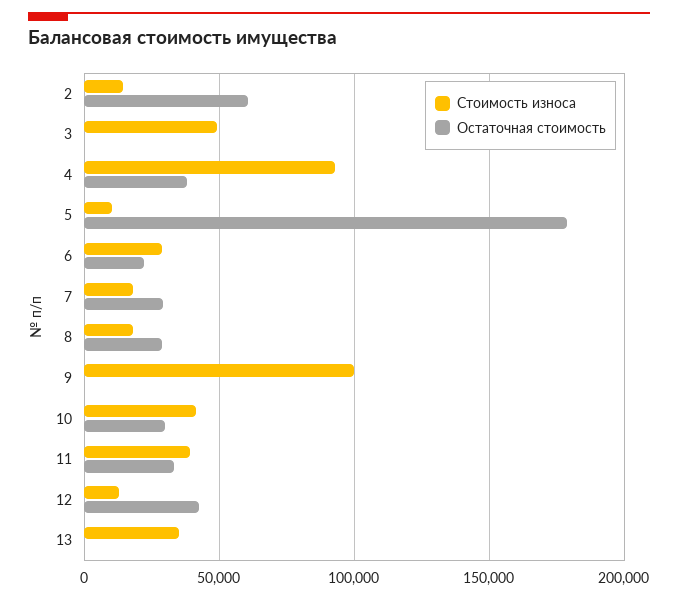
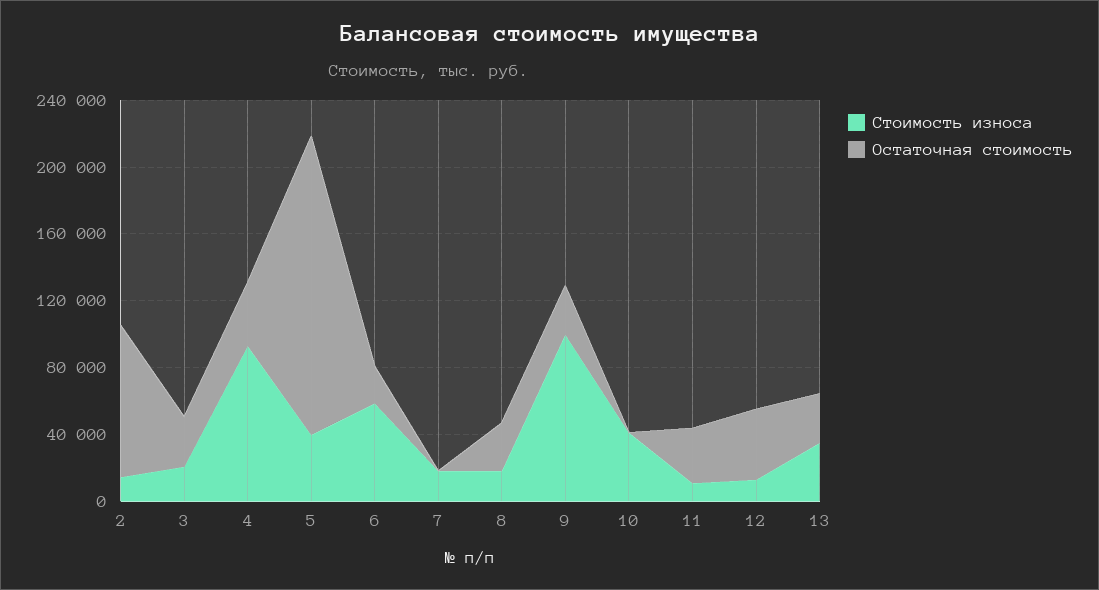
Остаточная стоимость, 2: 60000 -> 90000
Стоимость износа, 3: 50000 -> 20000
Остаточная стоимость, 3: 0 -> 30000
Стоимость износа, 5: 10000 -> 40000
Стоимость износа, 6: 30000 -> 60000
Остаточная стоимость, 7: 30000 -> 0
Остаточная стоимость, 9: 0 -> 30000
Остаточная стоимость, 10: 30000 -> 0
Стоимость износа, 11: 40000 -> 10000
Остаточная стоимость, 13: 0 -> 30000

